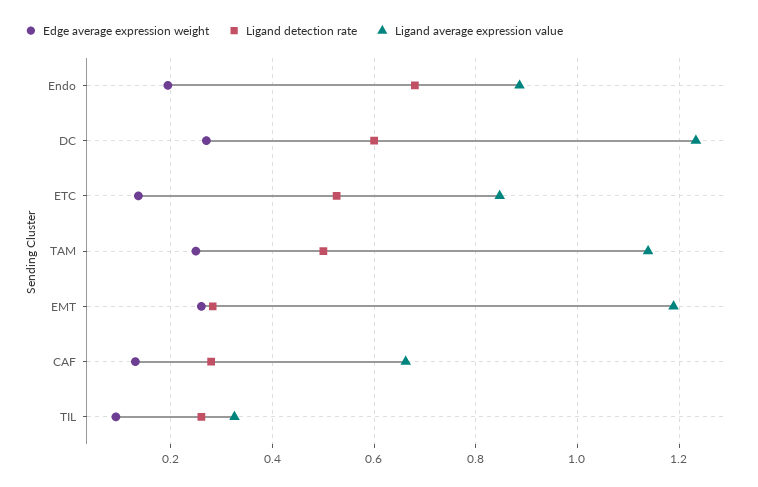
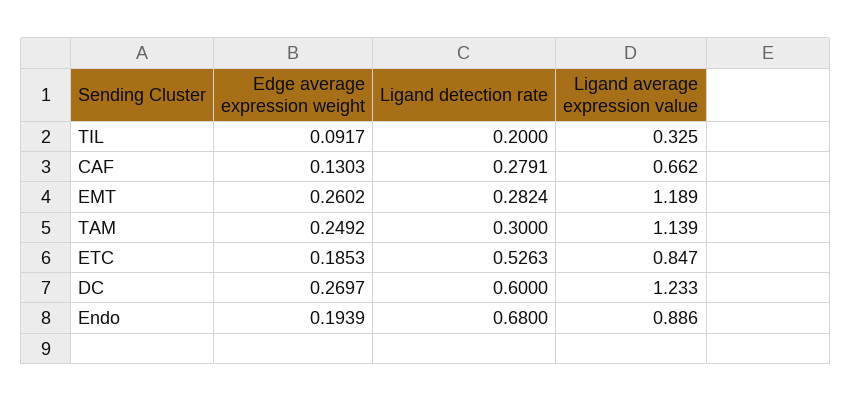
Edge average expression weight, ETC: 0.14 -> 0.1853
Ligand detection rate, TAM: 0.5 -> 0.3
Ligand detection rate, TIL: 0.26 -> 0.2

